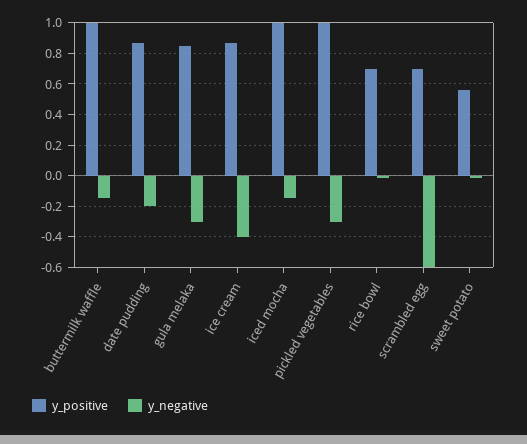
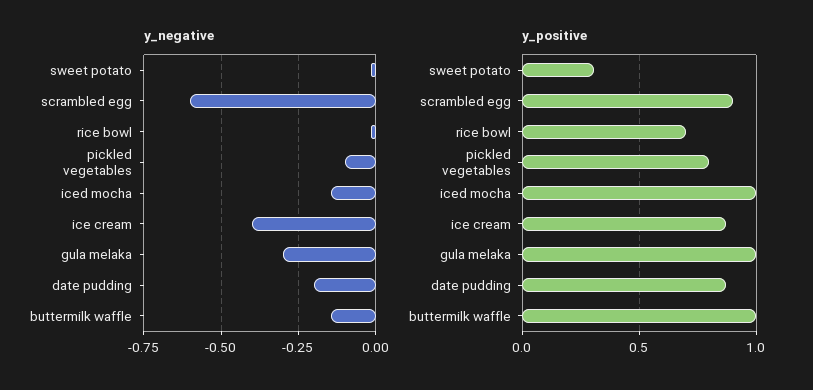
y_positive, gula melaka: 0.85 -> 1
y_positive, pickled vegetables: 1 -> 0.8
y_negative, pickled vegetables: -0.3 -> -0.1
y_positive, scrambled egg: 0.7 -> 0.9
y_positive, sweet potato: 0.55 -> 0.3

